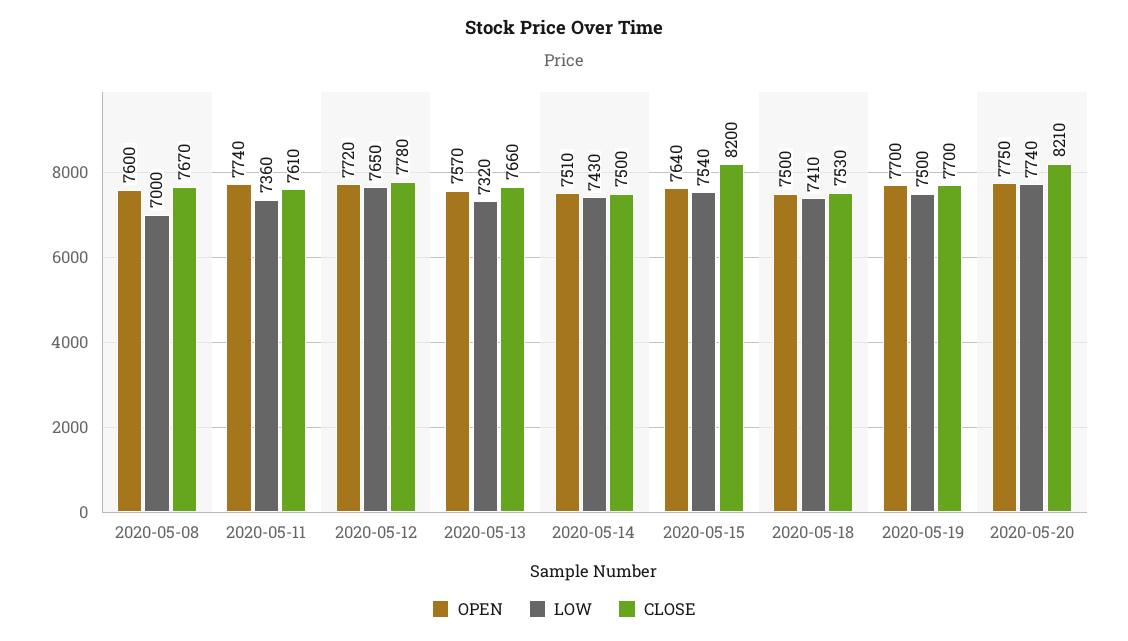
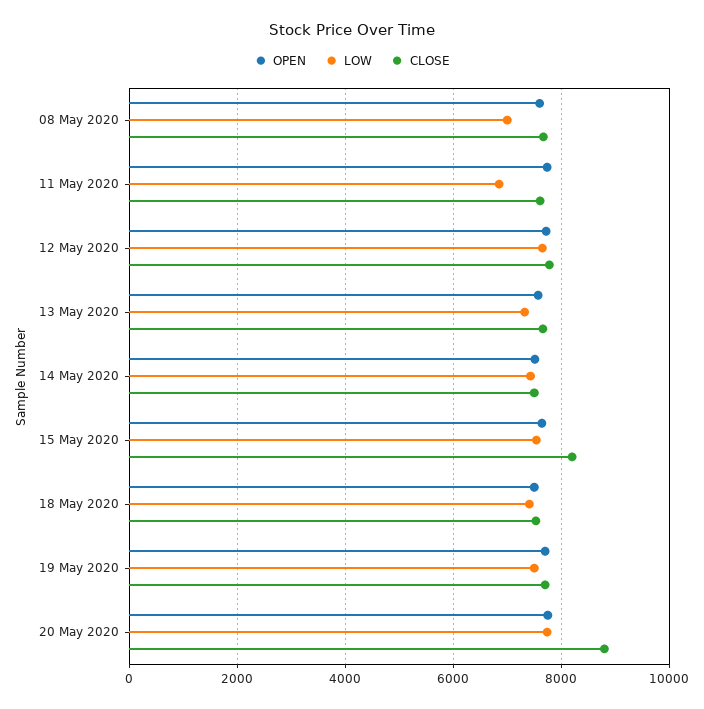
LOW, 2020-05-11: 7360 -> 6800
CLOSE, 2020-05-20: 8210 -> 8800

